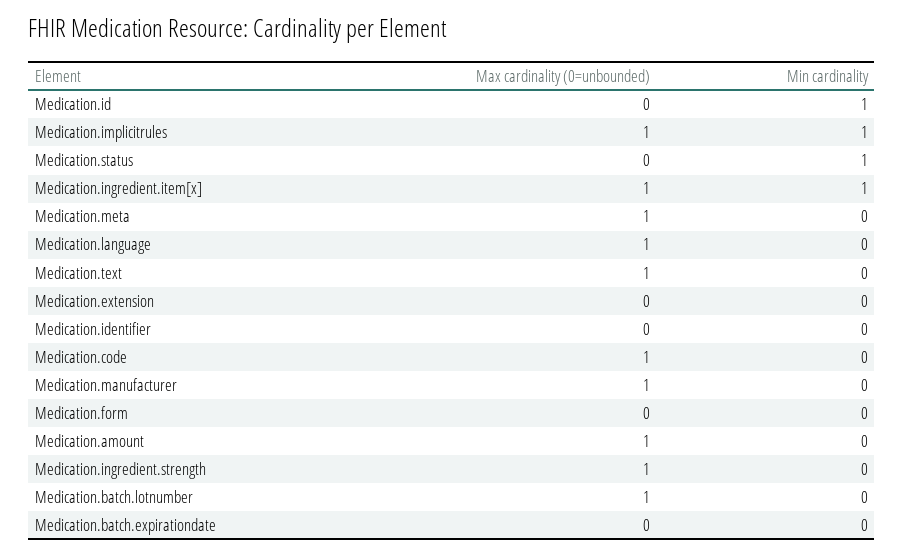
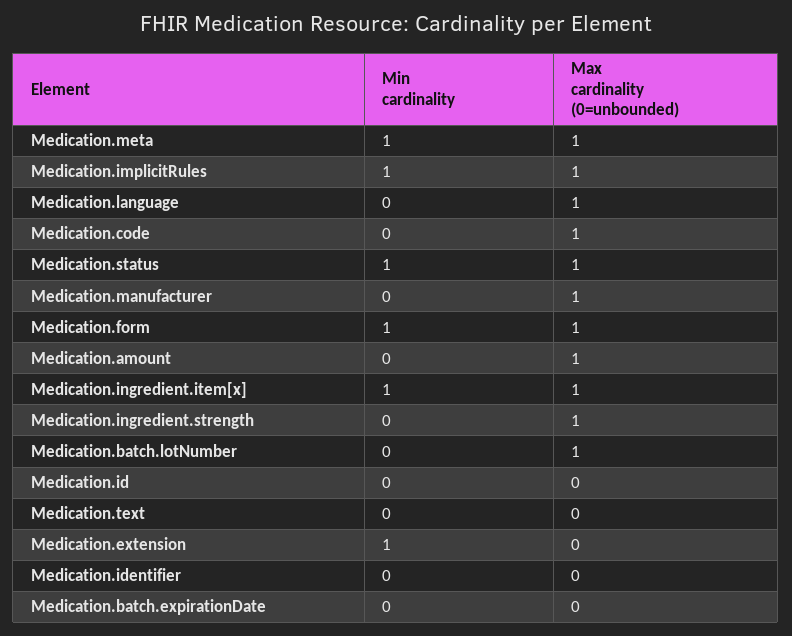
Min cardinality, Medication.id: 1 -> 0
Max cardinality (0=unbounded), Medication.status: 0 -> 1
Min cardinality, Medication.meta: 0 -> 1
Max cardinality (0=unbounded), Medication.text: 1 -> 0
Min cardinality, Medication.extension: 0 -> 1
Max cardinality (0=unbounded), Medication.form: 0 -> 1
Min cardinality, Medication.form: 0 -> 1

